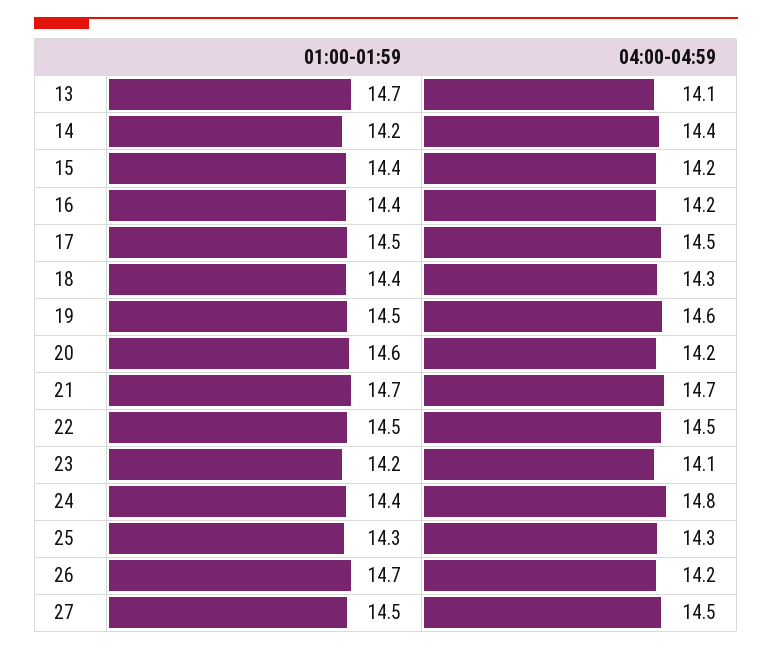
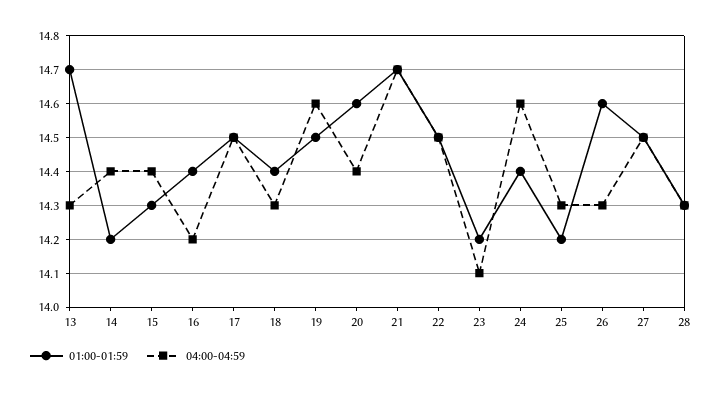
04:00-04:59, 13: 14.1 -> 14.3
01:00-01:59, 15: 14.4 -> 14.3
04:00-04:59, 15: 14.2 -> 14.4
04:00-04:59, 20: 14.2 -> 14.4
04:00-04:59, 24: 14.8 -> 14.6
01:00-01:59, 25: 14.3 -> 14.2
01:00-01:59, 26: 14.7 -> 14.6
04:00-04:59, 26: 14.2 -> 14.3
01:00-01:59, 28: none -> 14.3
04:00-04:59, 28: none -> 14.3

